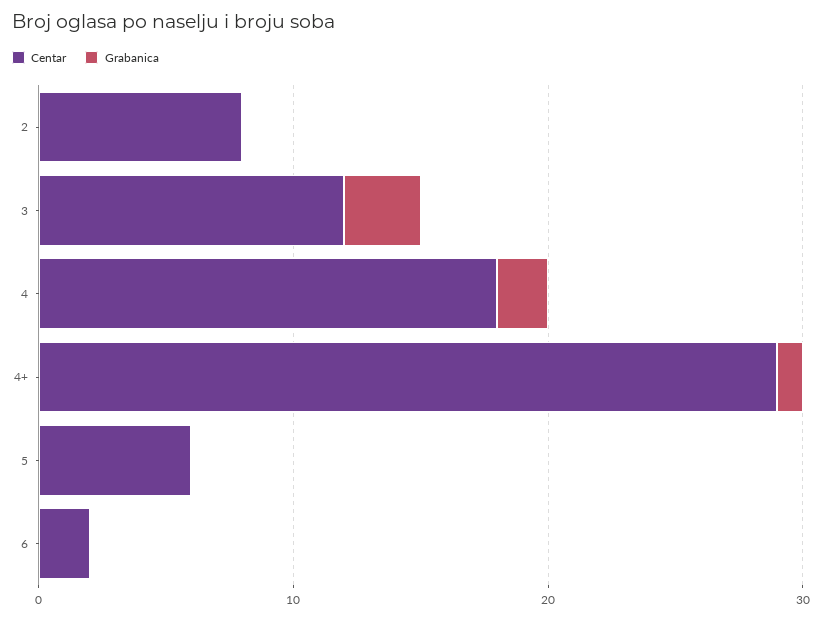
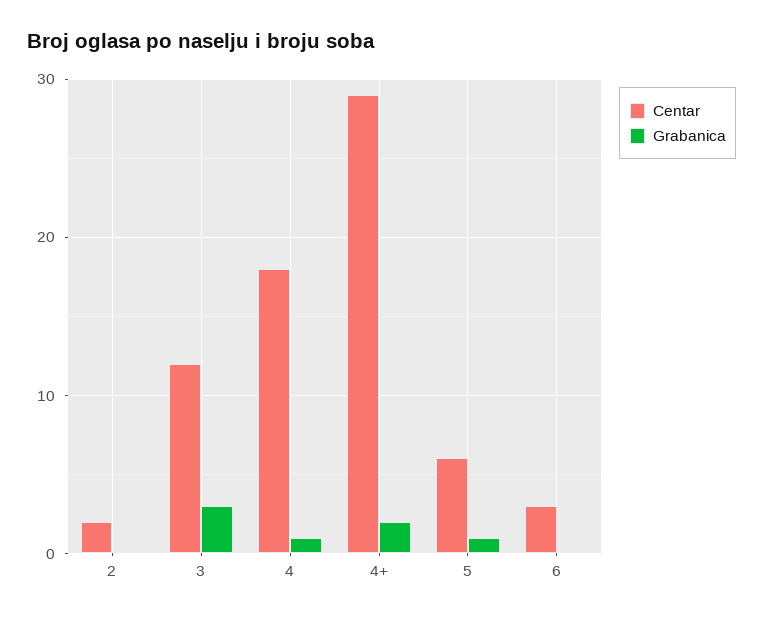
Centar, 2: 8 -> 2
Grabanica, 4: 2 -> 1
Grabanica, 4+: 1 -> 2
Grabanica, 5: 0 -> 1
Centar, 6: 2 -> 3

